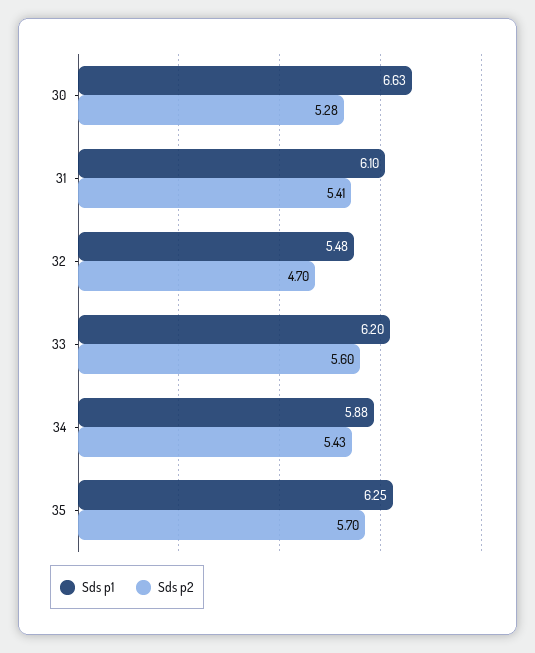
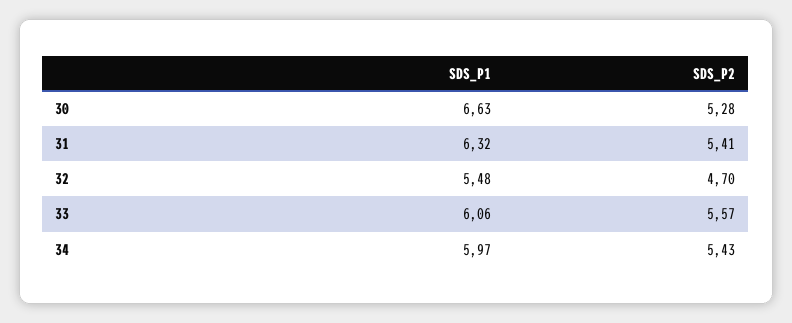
Sds p1, 31: 6.1 -> 6.32
Sds p1, 33: 6.2 -> 6.06
Sds p2, 33: 5.6 -> 5.57
Sds p1, 34: 5.88 -> 5.97
Sds p1, 35: 6.25 -> none
Sds p2, 35: 5.7 -> none

